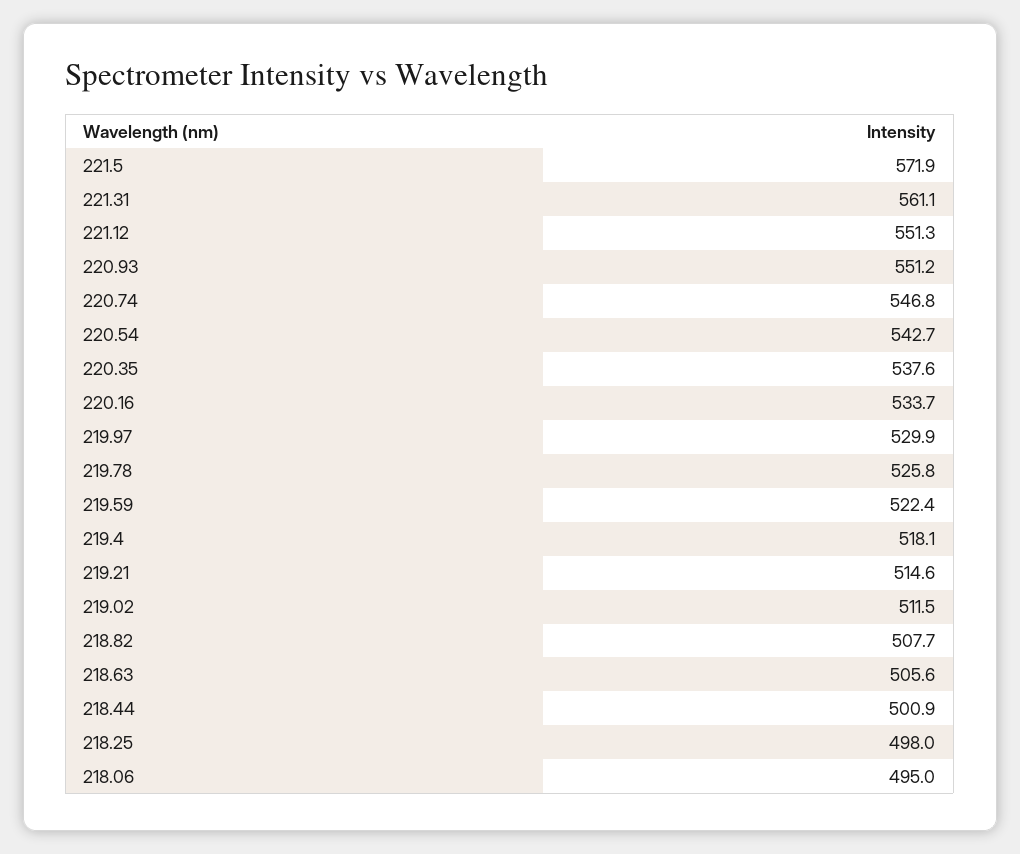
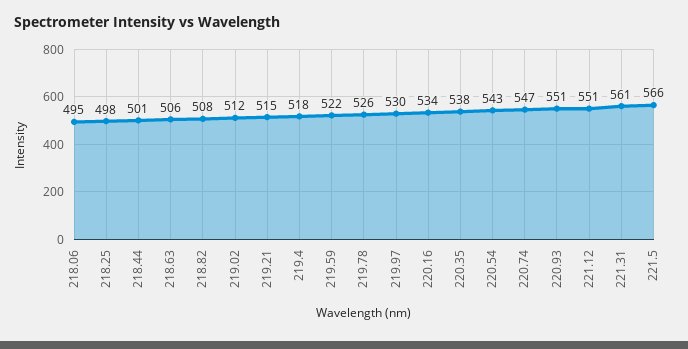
221.5: 571.9 -> 566

